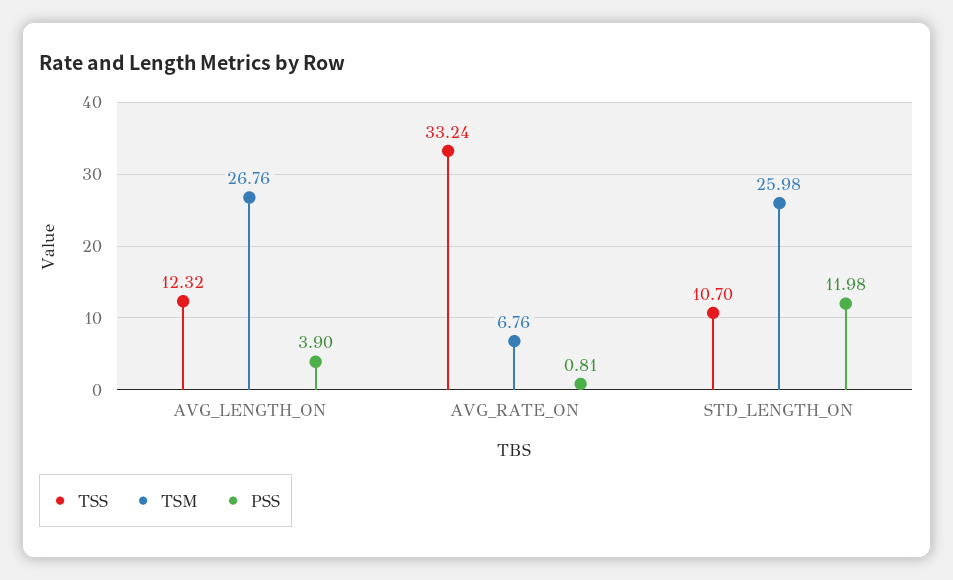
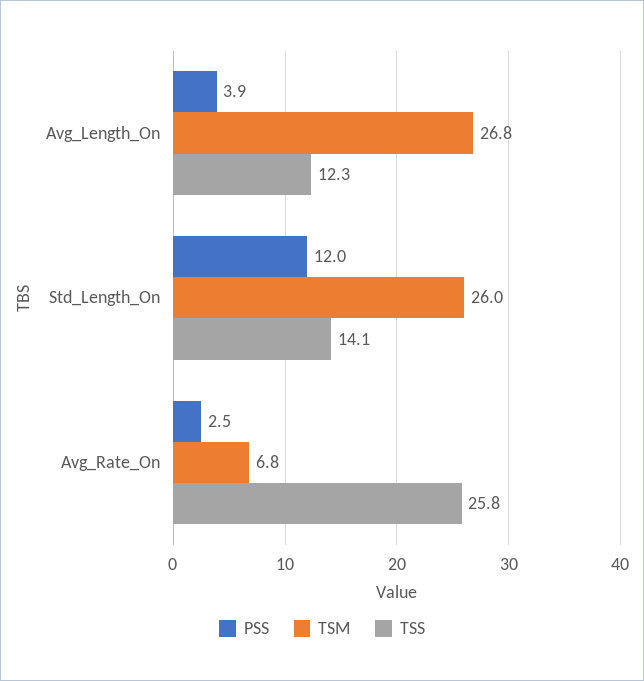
TSS, AVG_RATE_ON: 33.24 -> 25.8
PSS, AVG_RATE_ON: 0.81 -> 2.5
TSS, STD_LENGTH_ON: 10.7 -> 14.1

